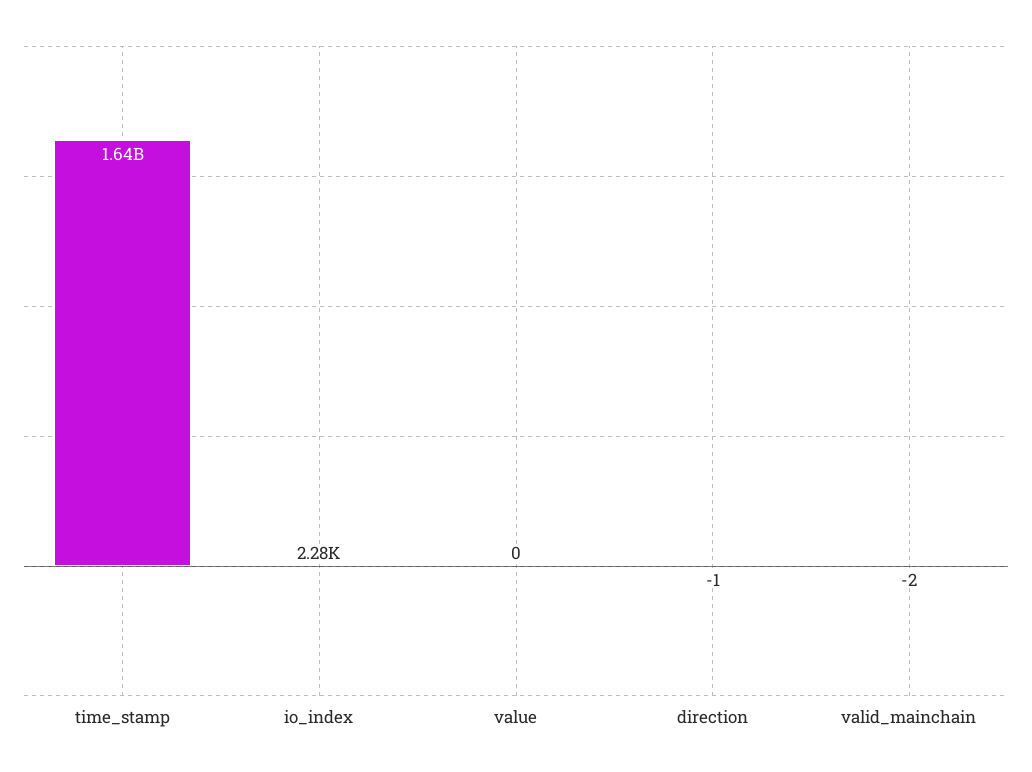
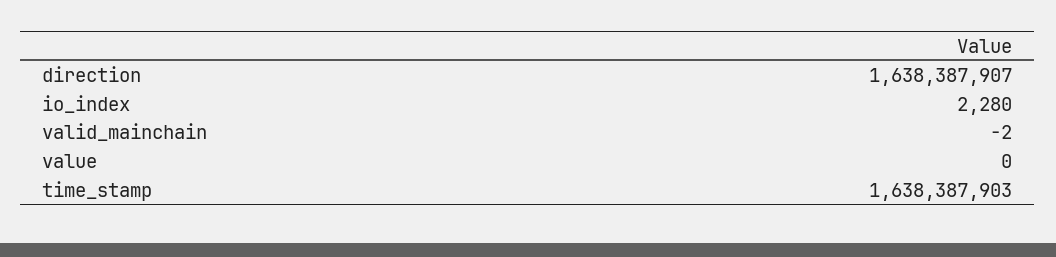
direction: -1 -> 1638387907

